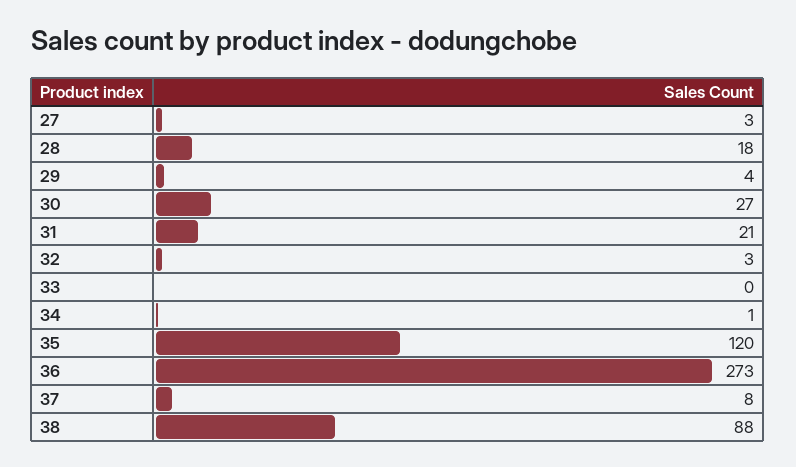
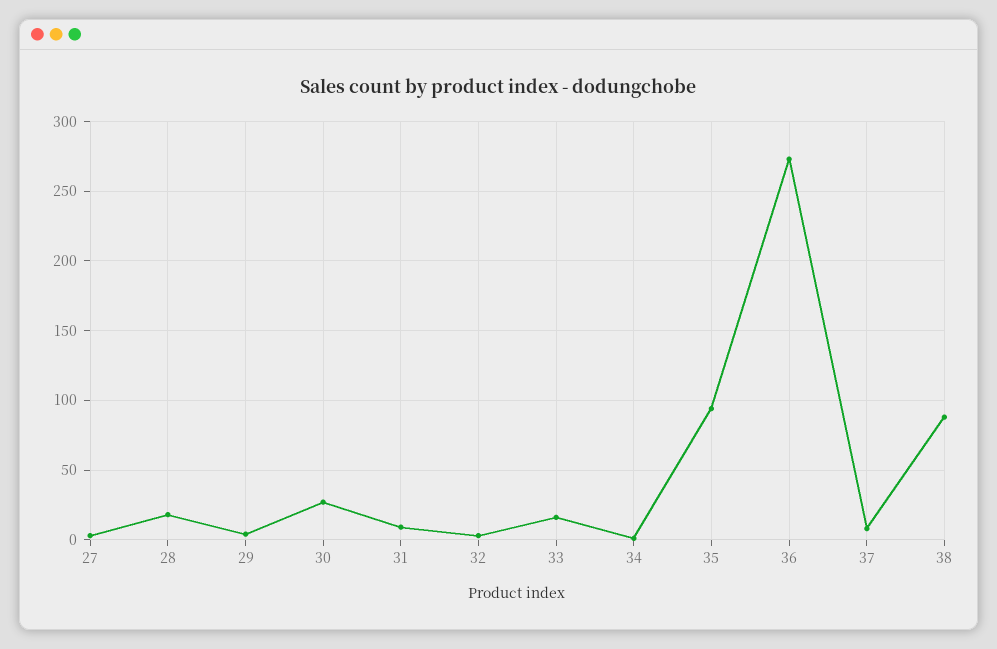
31: 21 -> 10
33: 0 -> 15
35: 120 -> 95

